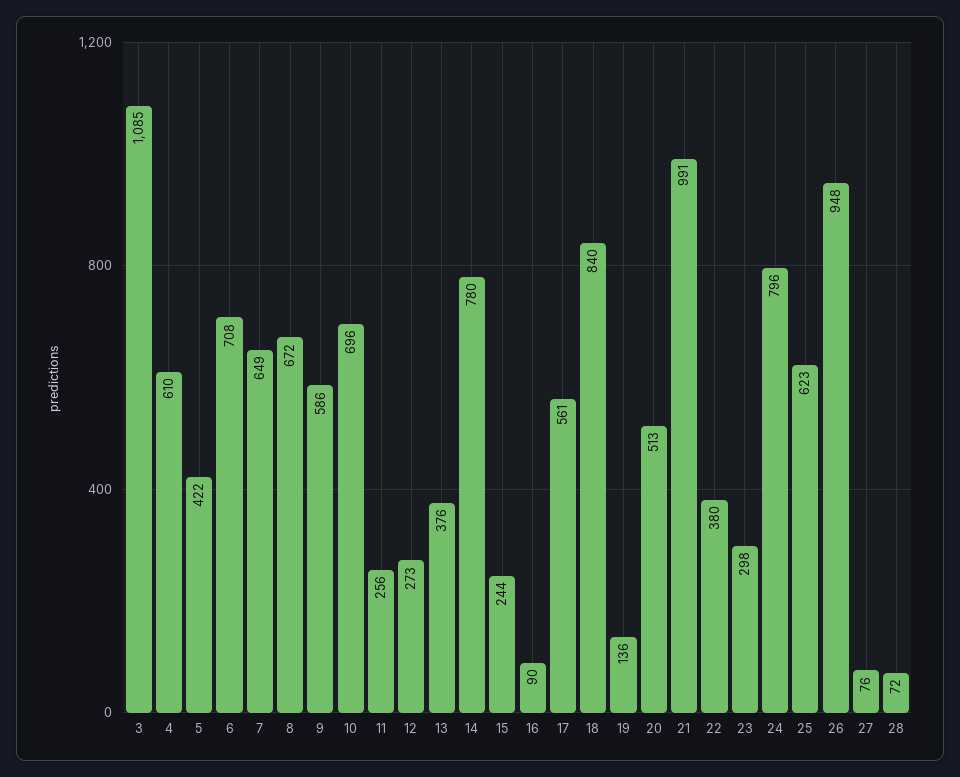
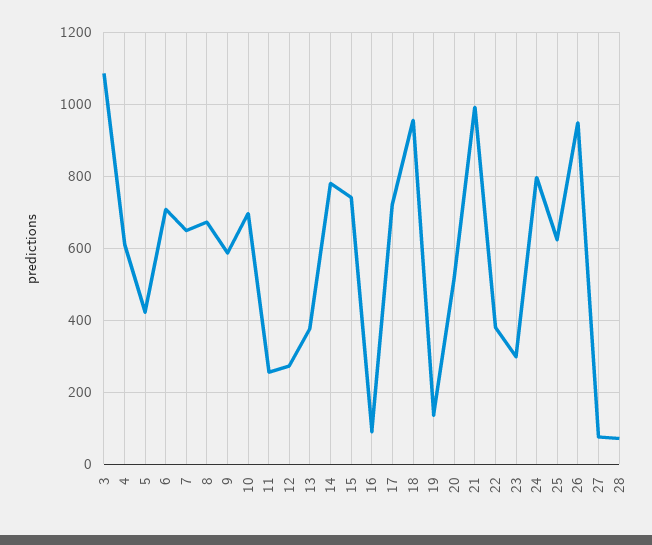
15: 244 -> 740
17: 561 -> 720
18: 840 -> 960

